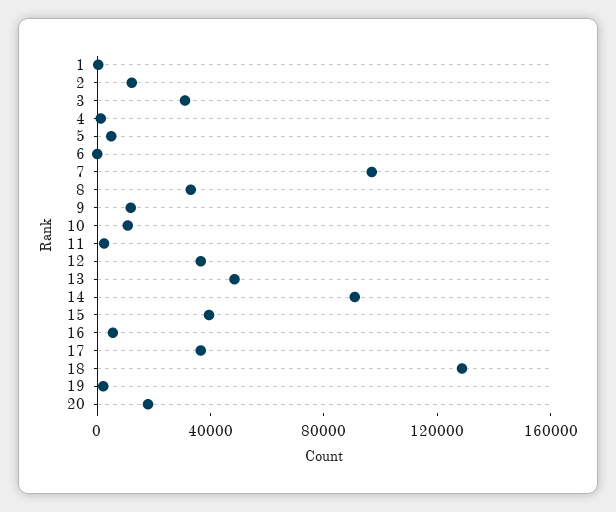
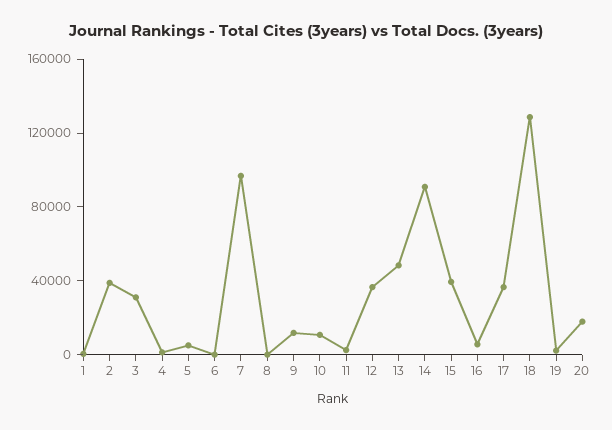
2: 10000 -> 40000
8: 30000 -> 0

